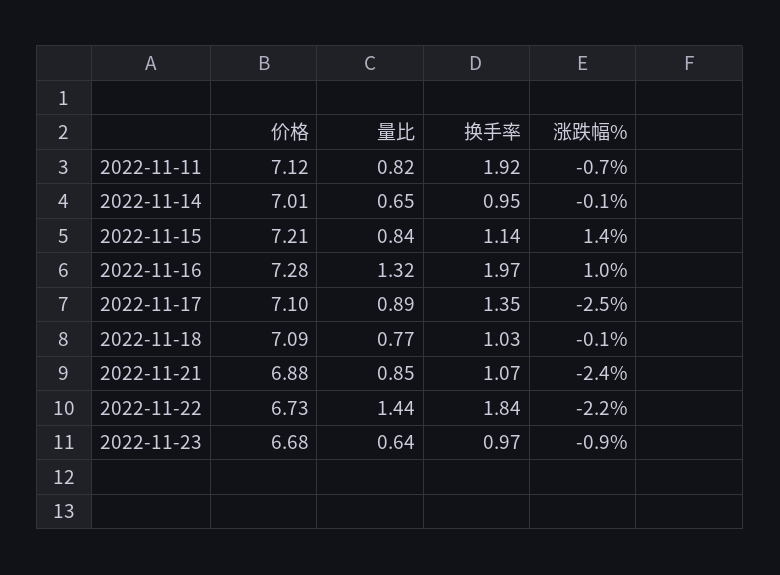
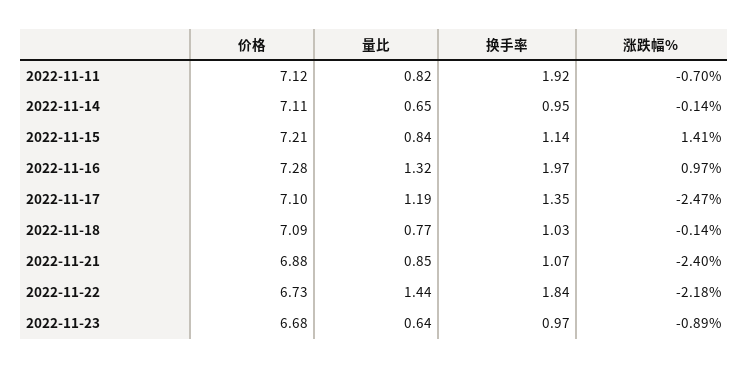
价格, 2022-11-14: 7.01 -> 7.11
量比, 2022-11-17: 0.89 -> 1.19

